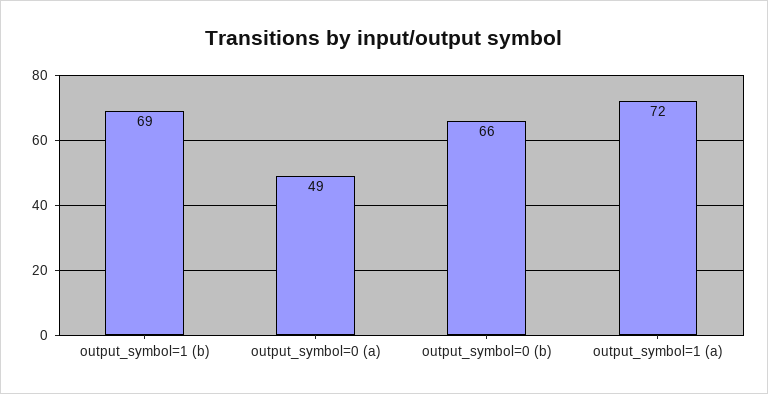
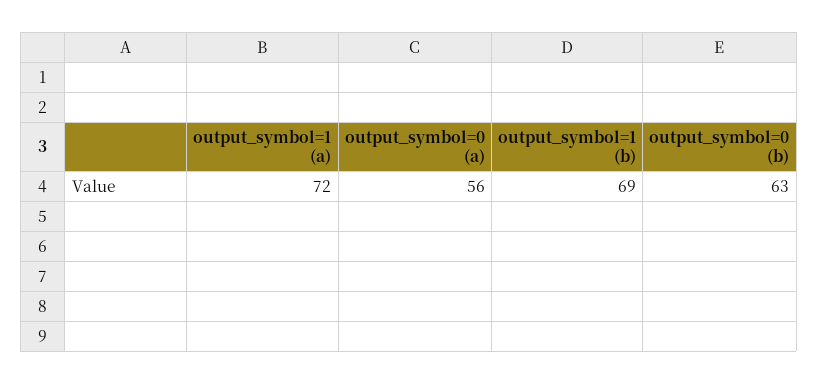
output_symbol=0 (a): 49 -> 56
output_symbol=0 (b): 66 -> 63

